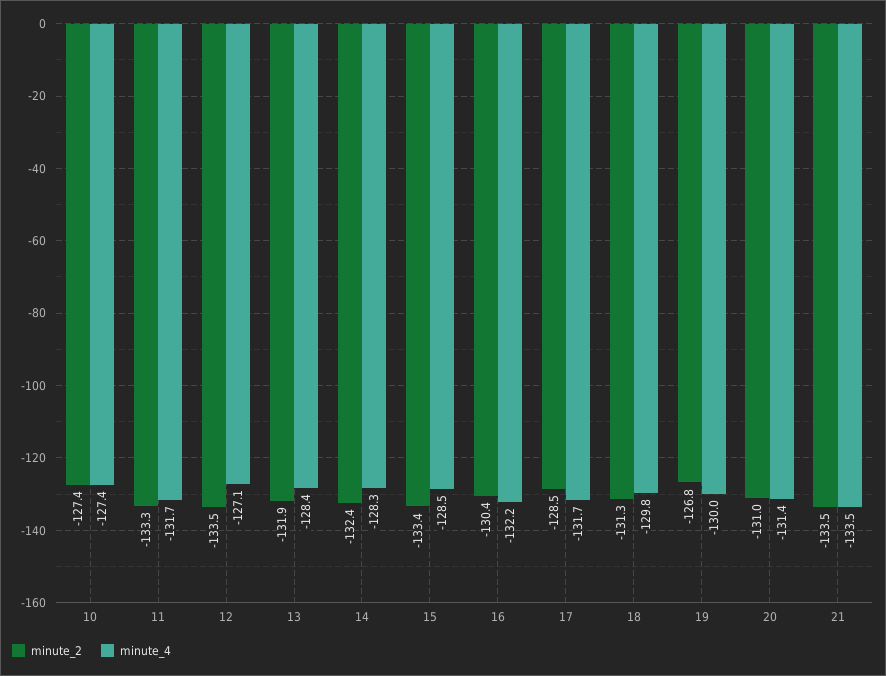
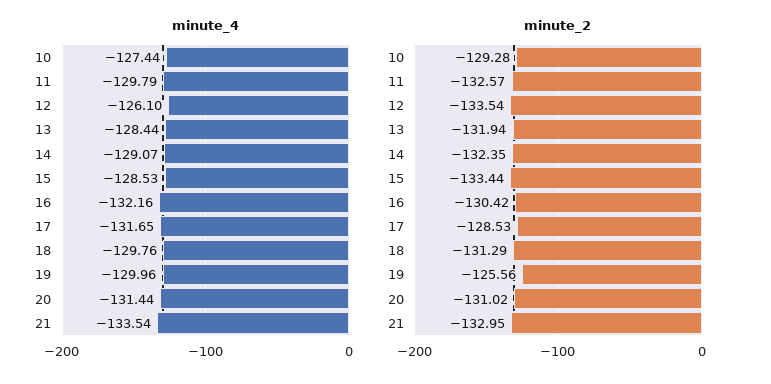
minute_2, 10: -127.4 -> -129.28
minute_2, 11: -133.3 -> -132.57
minute_4, 11: -131.7 -> -129.79
minute_4, 12: -127.1 -> -126.1
minute_4, 14: -128.3 -> -129.07
minute_2, 19: -126.8 -> -125.56
minute_2, 21: -133.5 -> -132.95

